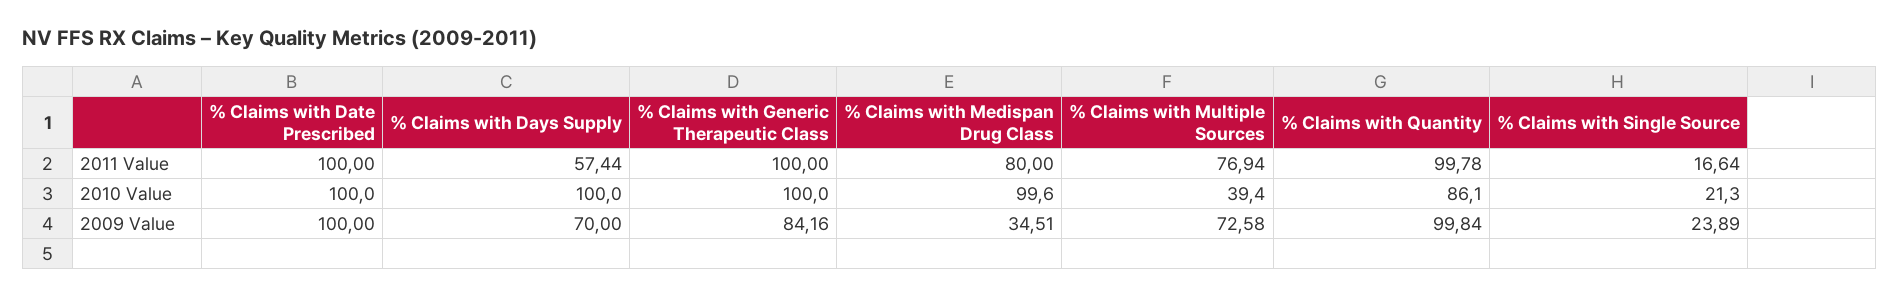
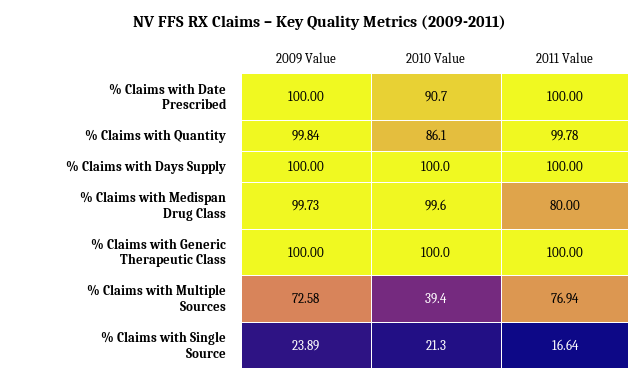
% Claims with Days Supply, 2011 Value: 57.44 -> 100
% Claims with Date Prescribed, 2010 Value: 100 -> 90.7
% Claims with Days Supply, 2009 Value: 70 -> 100
% Claims with Generic Therapeutic Class, 2009 Value: 84.16 -> 100
% Claims with Medispan Drug Class, 2009 Value: 34.51 -> 99.73

